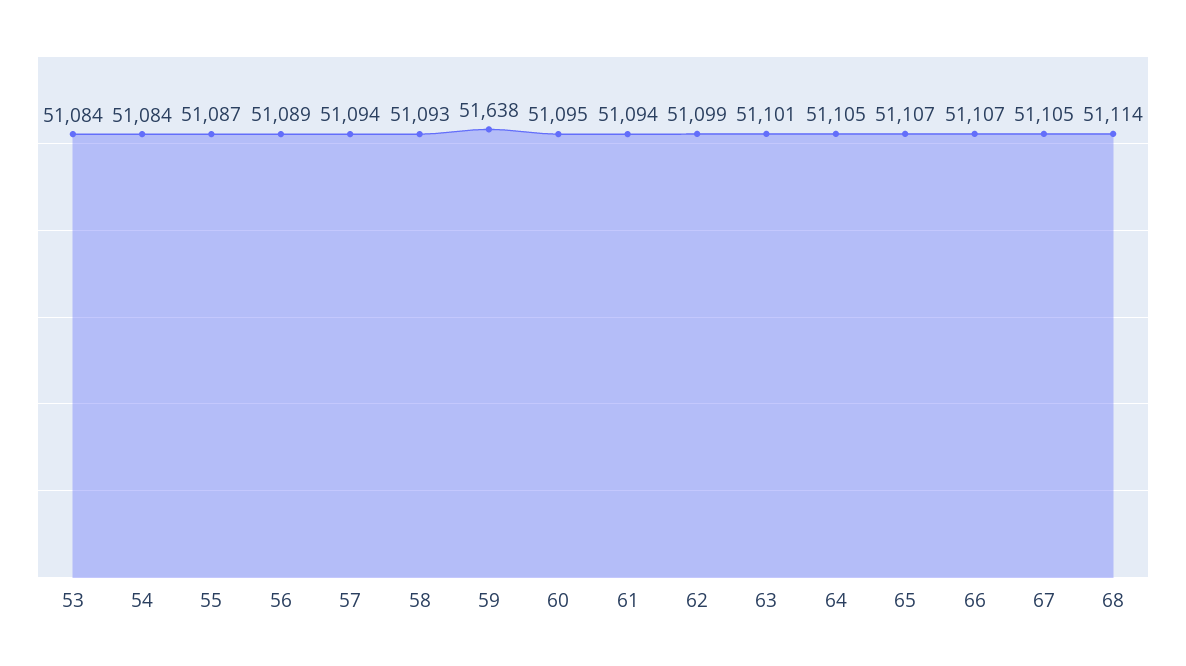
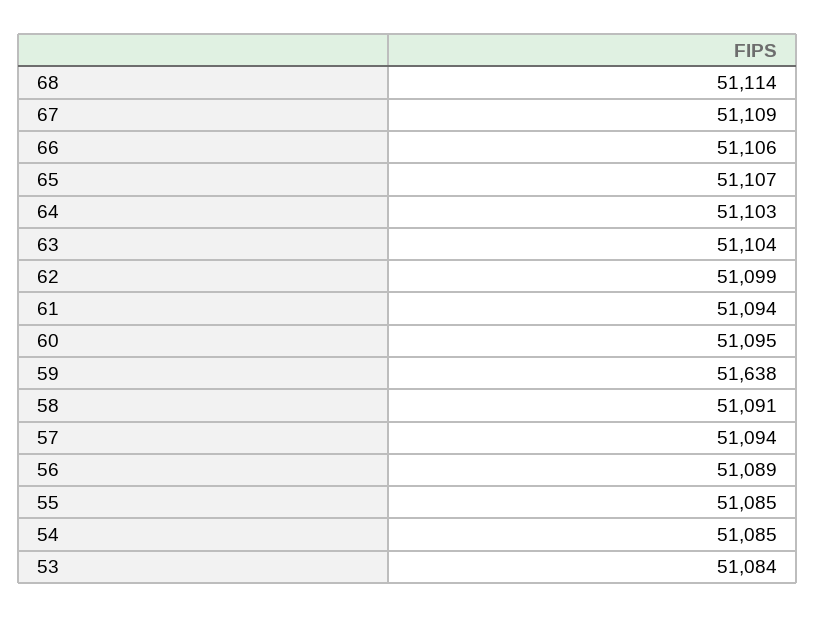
54: 51084 -> 51085
55: 51087 -> 51085
58: 51093 -> 51091
63: 51101 -> 51104
64: 51105 -> 51103
66: 51107 -> 51106
67: 51105 -> 51109

